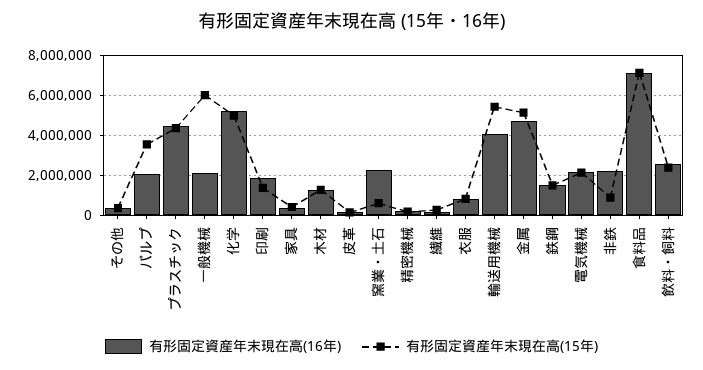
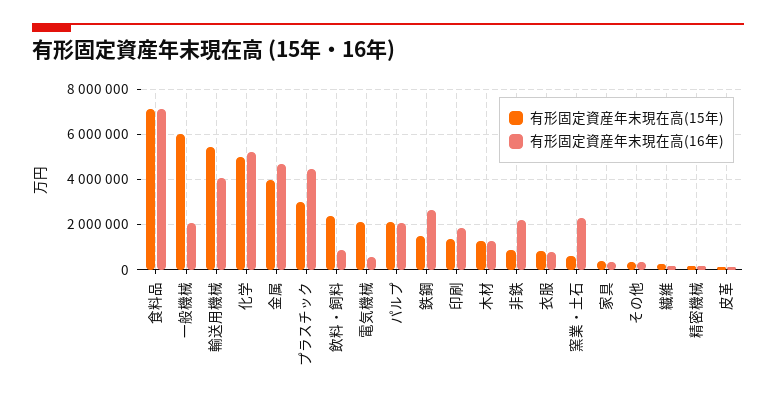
有形固定資産年末現在高(15年), パルプ: 3500000 -> 2000000
有形固定資産年末現在高(15年), プラスチック: 4500000 -> 3000000
有形固定資産年末現在高(15年), 金属: 5000000 -> 4000000
有形固定資産年末現在高(16年), 鉄鋼: 1500000 -> 2500000
有形固定資産年末現在高(16年), 電気機械: 2000000 -> 500000
有形固定資産年末現在高(16年), 飲料・飼料: 2500000 -> 1000000

